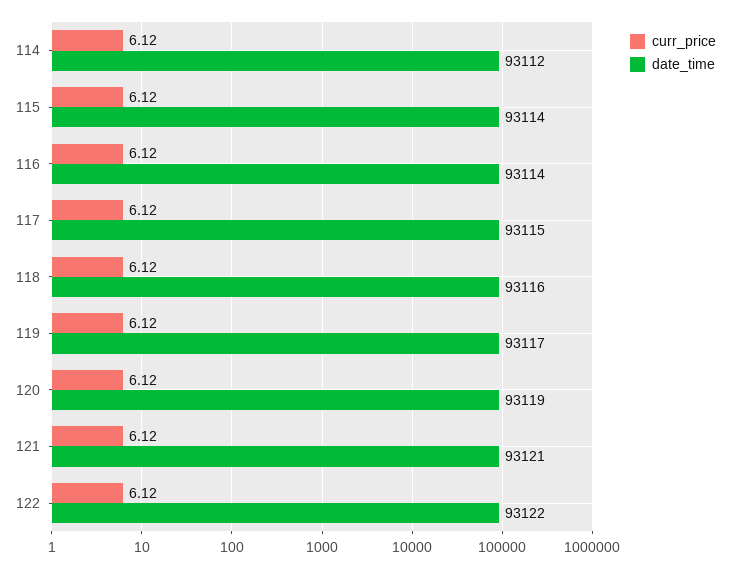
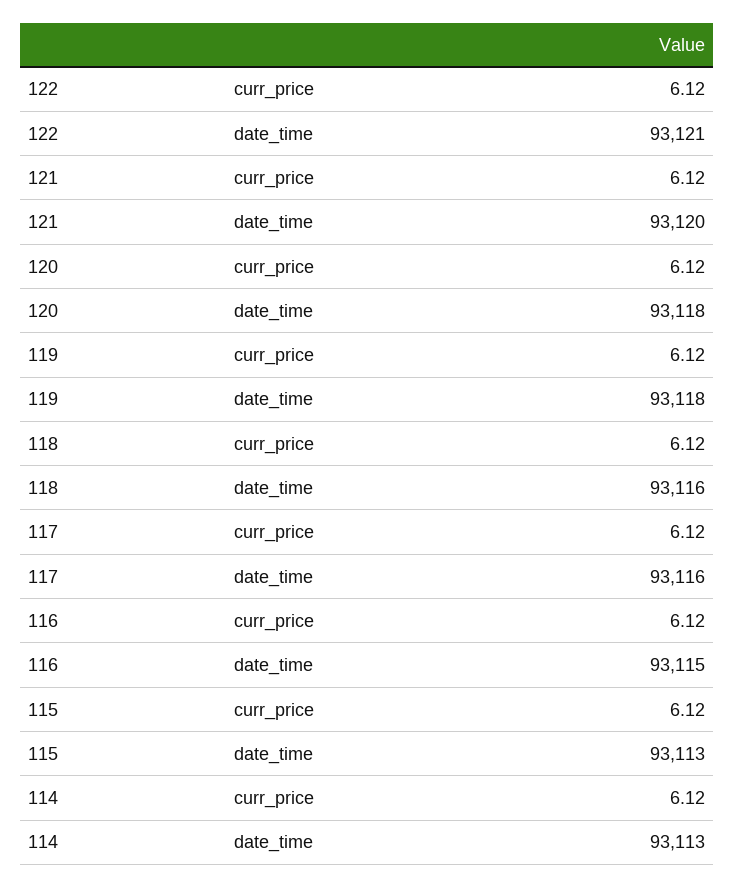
date_time, 114: 93112 -> 93113
date_time, 115: 93114 -> 93113
date_time, 116: 93114 -> 93115
date_time, 117: 93115 -> 93116
date_time, 119: 93117 -> 93118
date_time, 120: 93119 -> 93118
date_time, 121: 93121 -> 93120
date_time, 122: 93122 -> 93121

